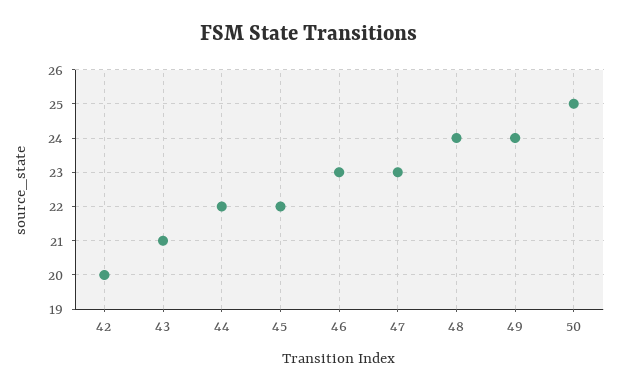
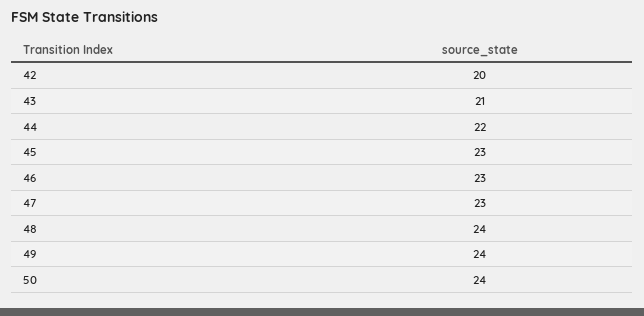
45: 22 -> 23
50: 25 -> 24

